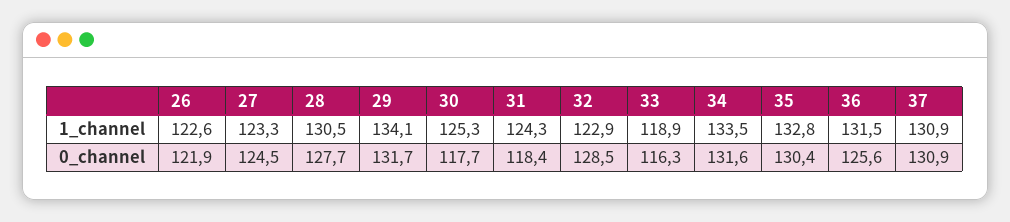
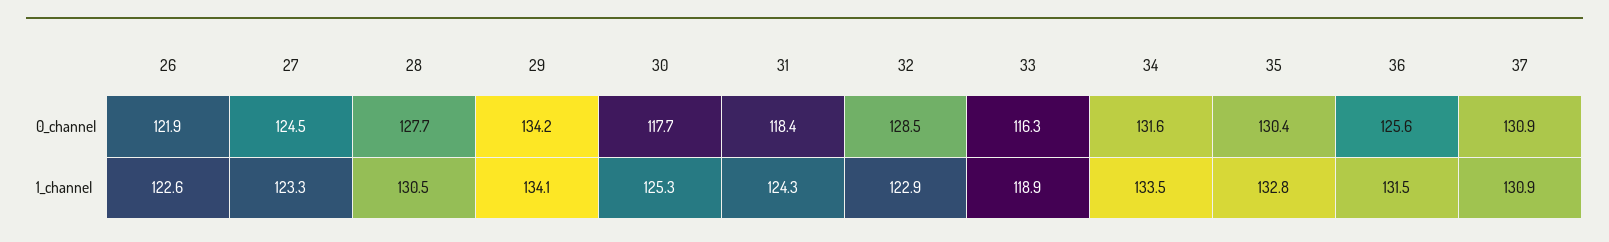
29, 0_channel: 131.7 -> 134.2

